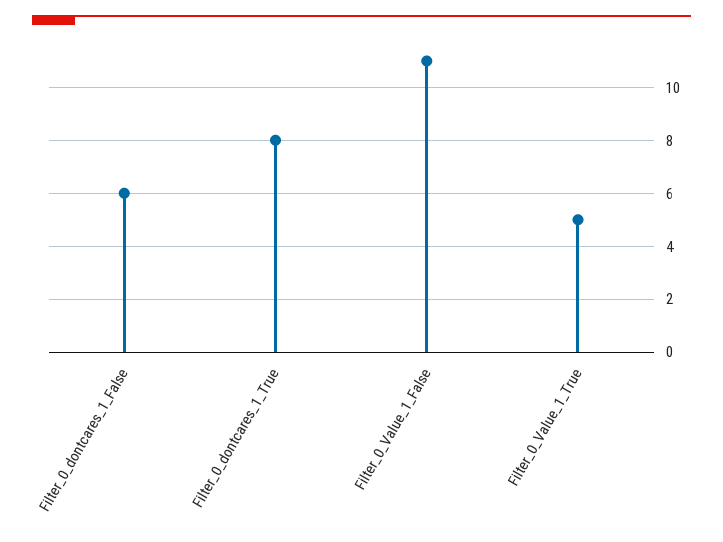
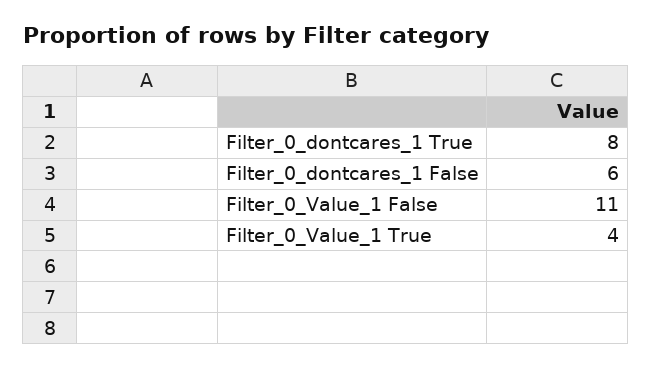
Filter_0_Value_1_True: 5 -> 4

